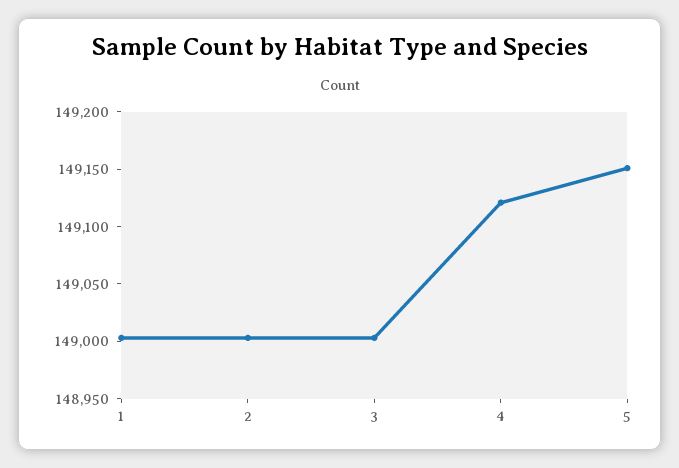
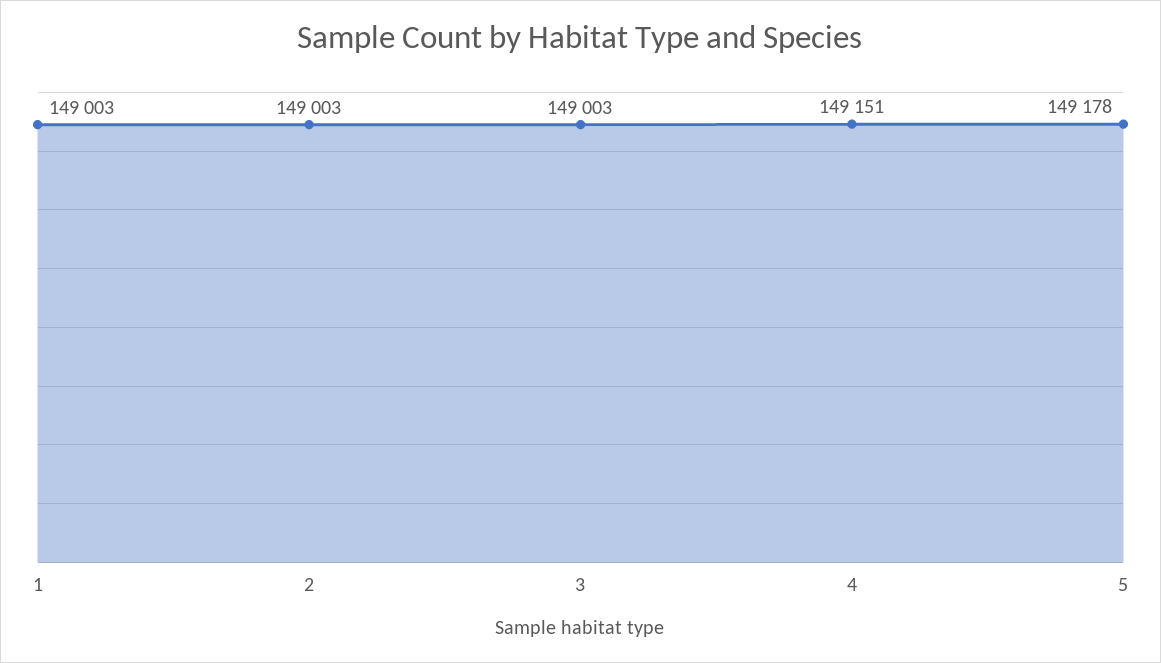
4: 149120 -> 149151
5: 149150 -> 149178

